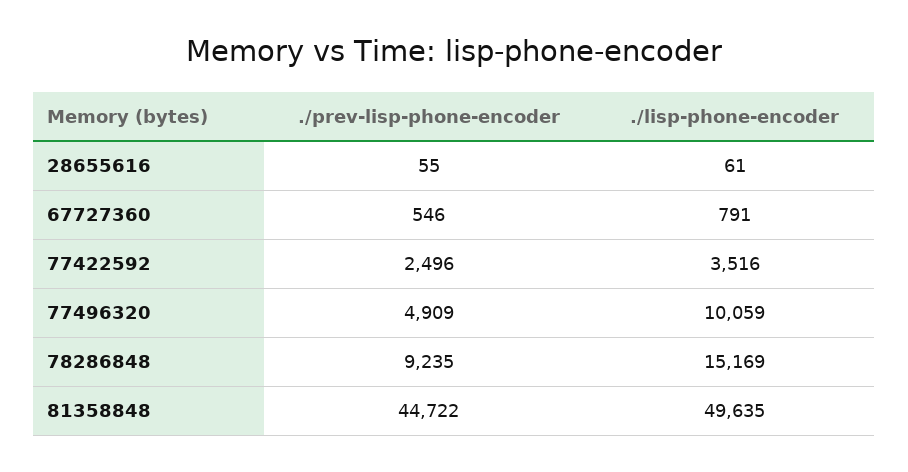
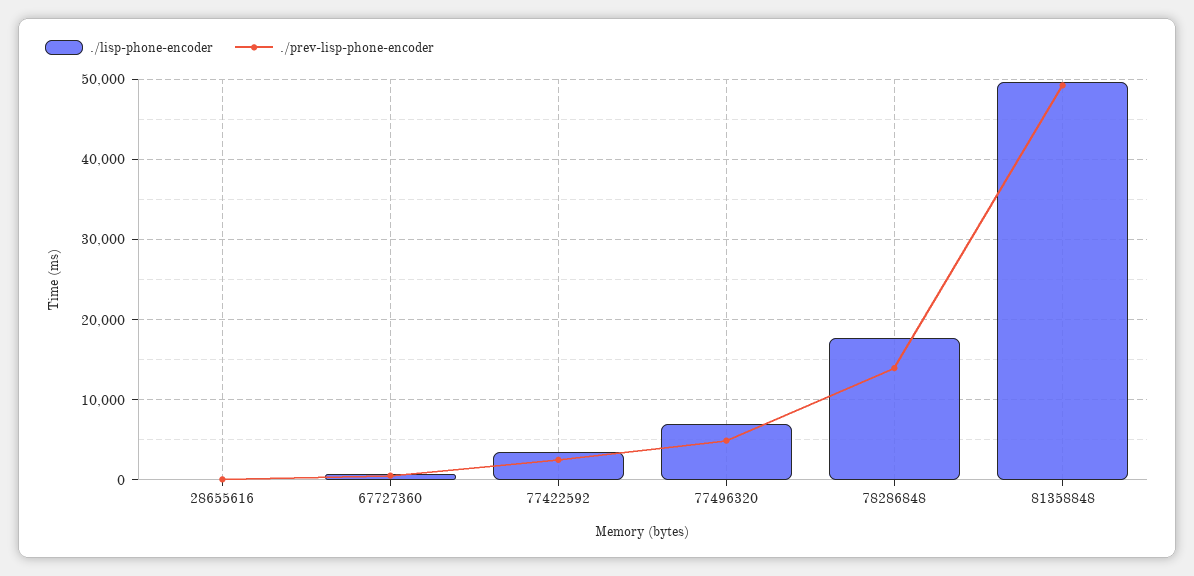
./lisp-phone-encoder, 77496320: 10059 -> 7000
./prev-lisp-phone-encoder, 78286848: 9235 -> 14000
./lisp-phone-encoder, 78286848: 15169 -> 18000
./prev-lisp-phone-encoder, 81358848: 44722 -> 49000

